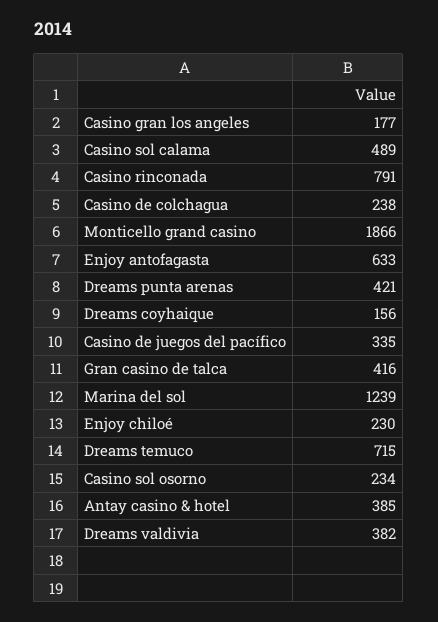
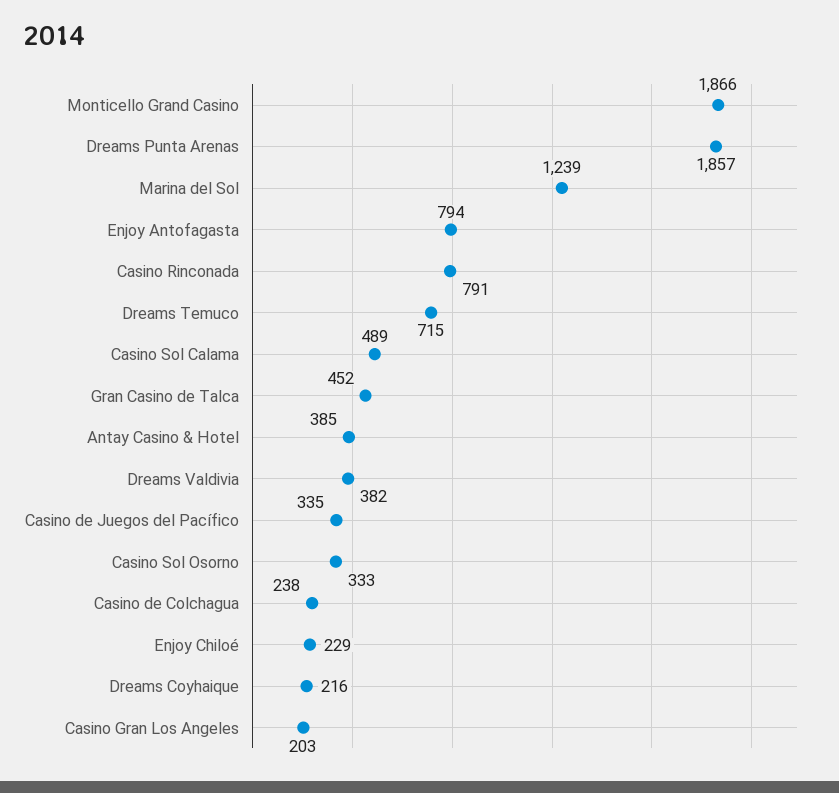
Casino gran los angeles: 177 -> 203
Enjoy antofagasta: 633 -> 794
Dreams punta arenas: 421 -> 1857
Dreams coyhaique: 156 -> 216
Gran casino de talca: 416 -> 452
Enjoy chiloé: 230 -> 229
Casino sol osorno: 234 -> 333

